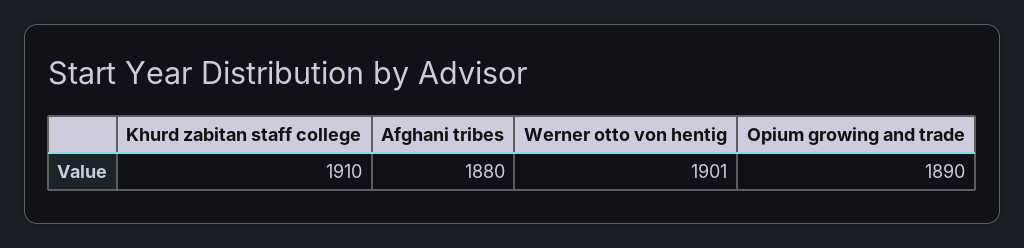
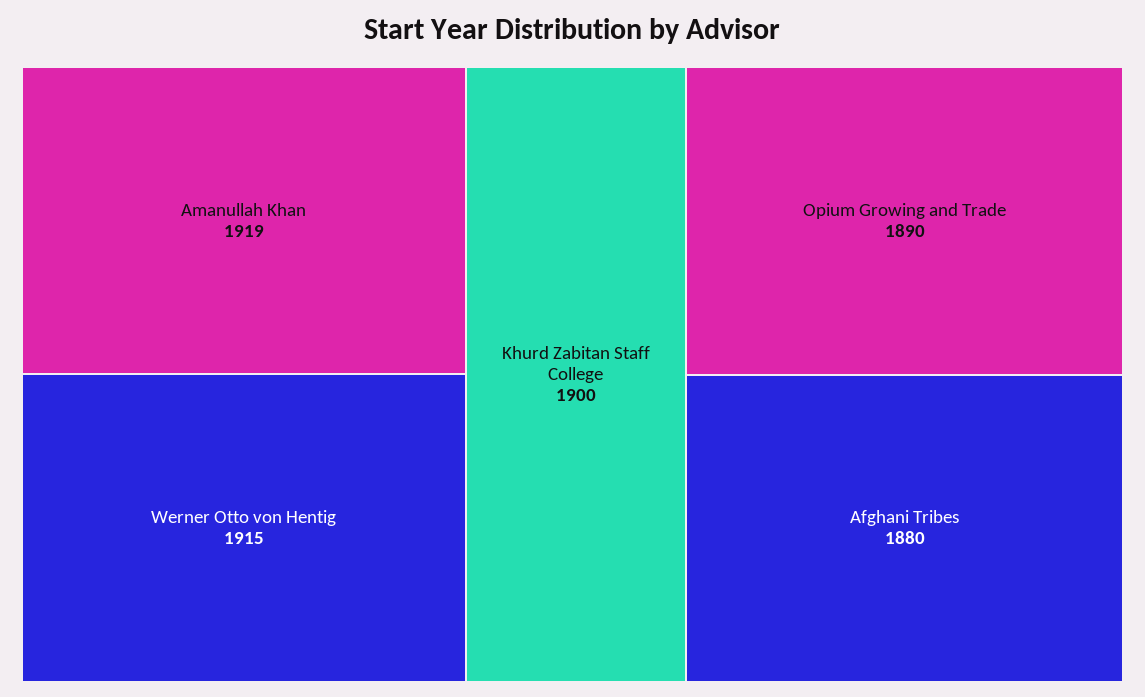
Khurd zabitan staff college: 1910 -> 1900
Werner otto von hentig: 1901 -> 1915
Amanullah Khan: none -> 1919

